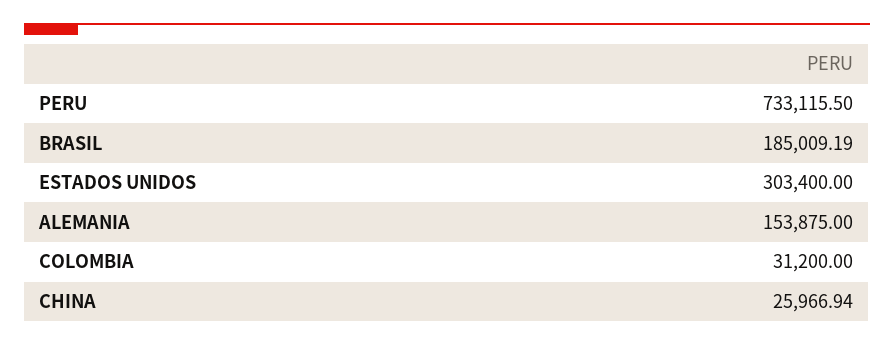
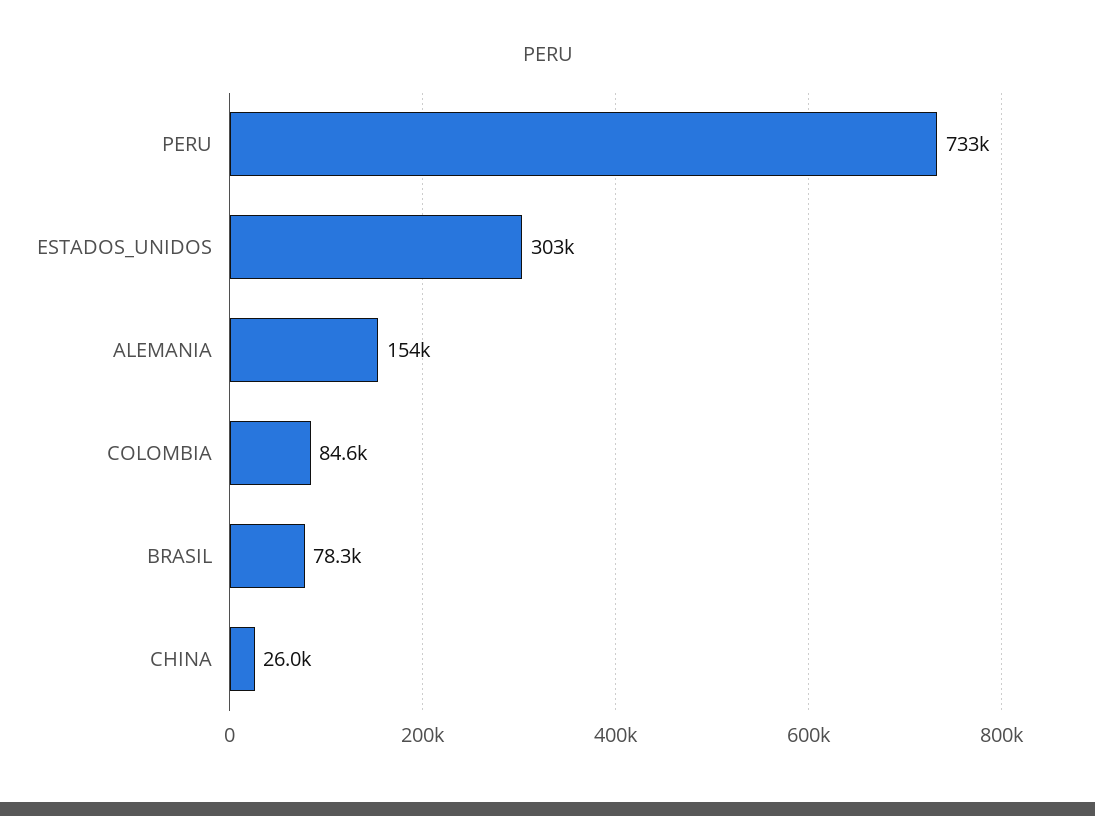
BRASIL: 185009.19 -> 78300
COLOMBIA: 31200 -> 84600

